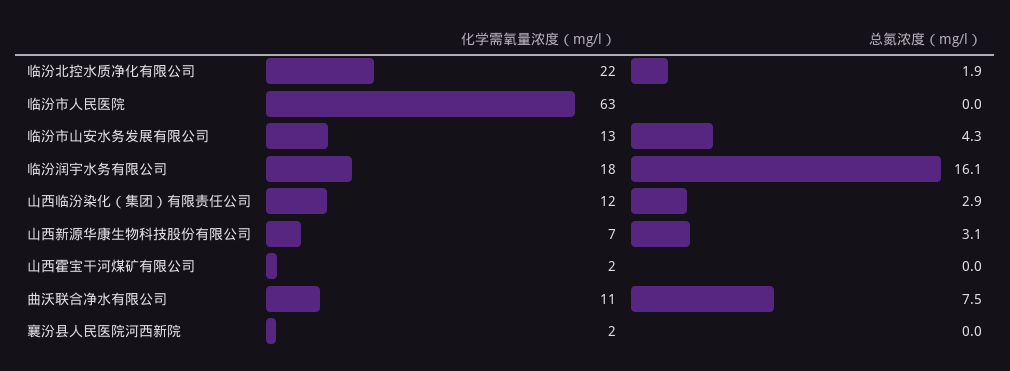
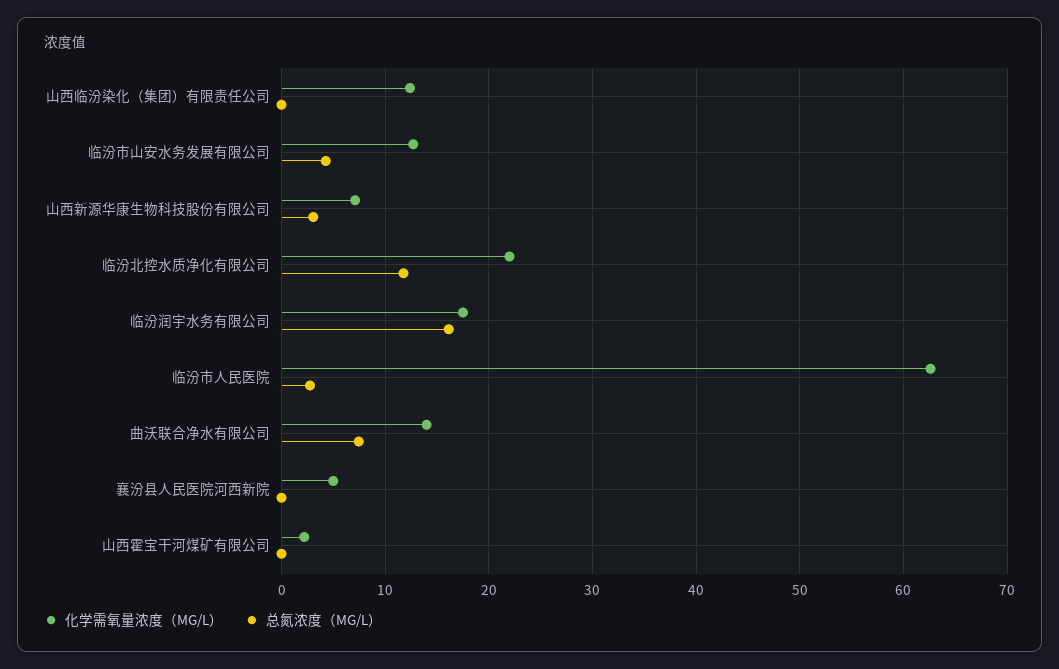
总氮浓度（mg/l）, 临汾北控水质净化有限公司: 1.9 -> 12
总氮浓度（mg/l）, 临汾市人民医院: 0 -> 3
总氮浓度（mg/l）, 山西临汾染化（集团）有限责任公司: 2.9 -> 0
化学需氧量浓度（mg/l）, 曲沃联合净水有限公司: 11 -> 14
化学需氧量浓度（mg/l）, 襄汾县人民医院河西新院: 2 -> 5

